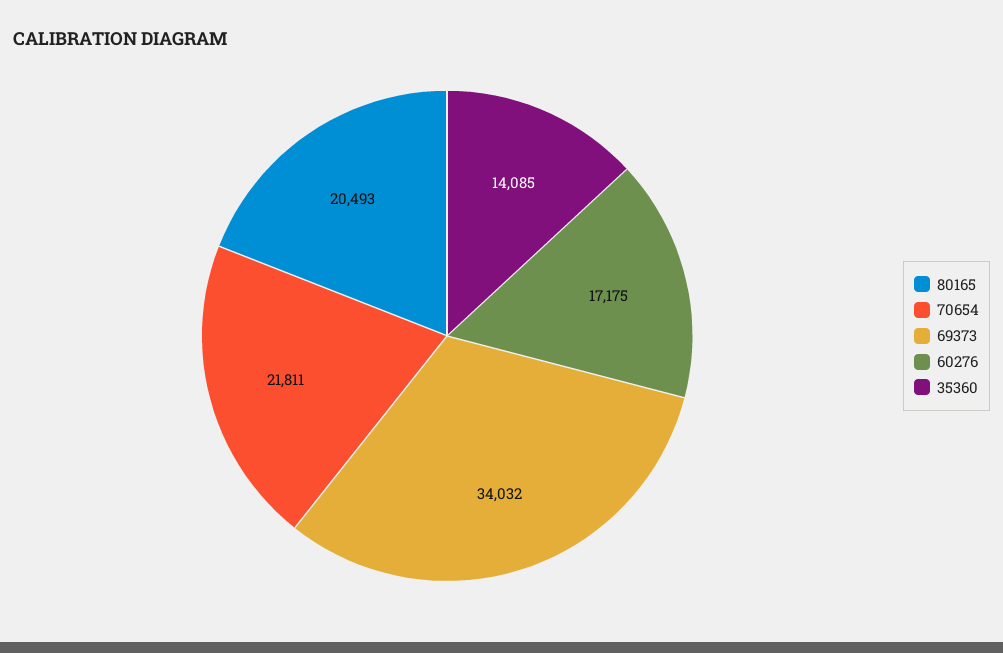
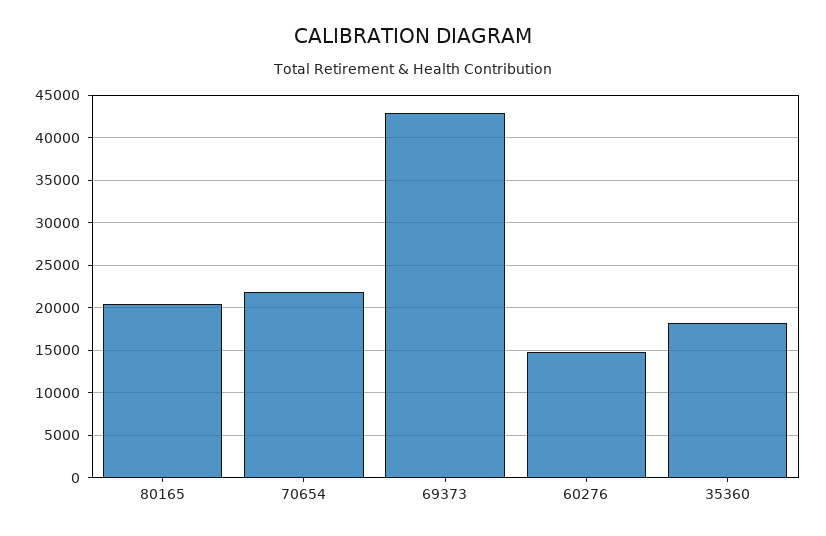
69373: 34032 -> 43000
60276: 17175 -> 15000
35360: 14085 -> 18000

